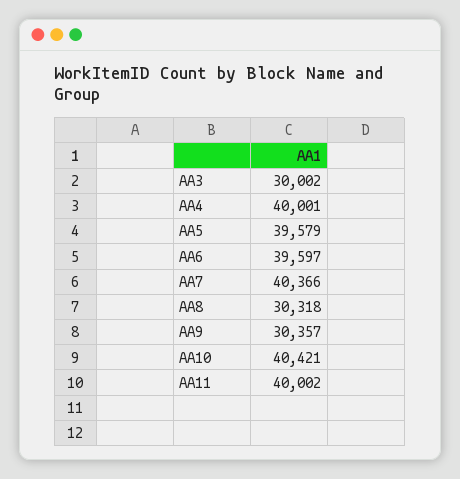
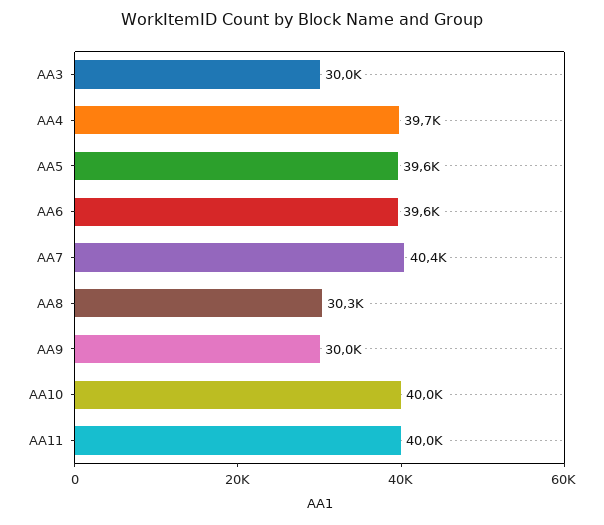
AA4: 40001 -> 39700
AA9: 30357 -> 30000
AA10: 40421 -> 40000

